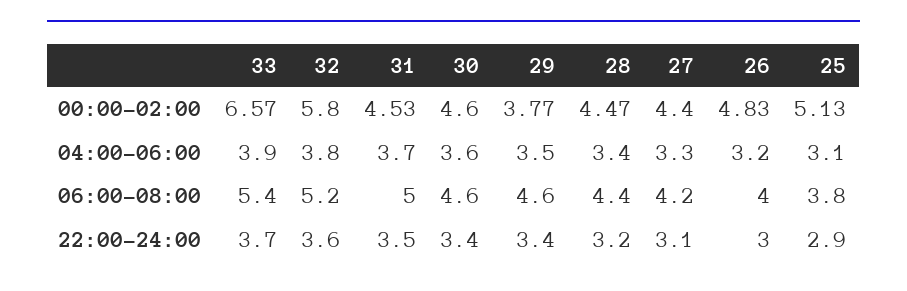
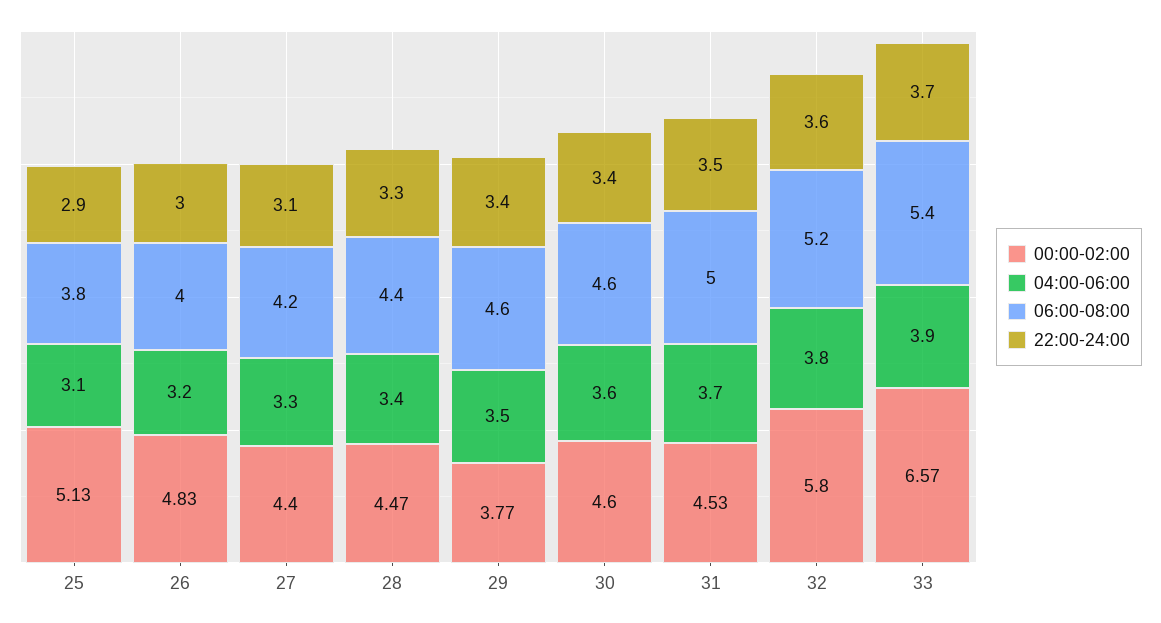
22:00-24:00, 28: 3.2 -> 3.3

